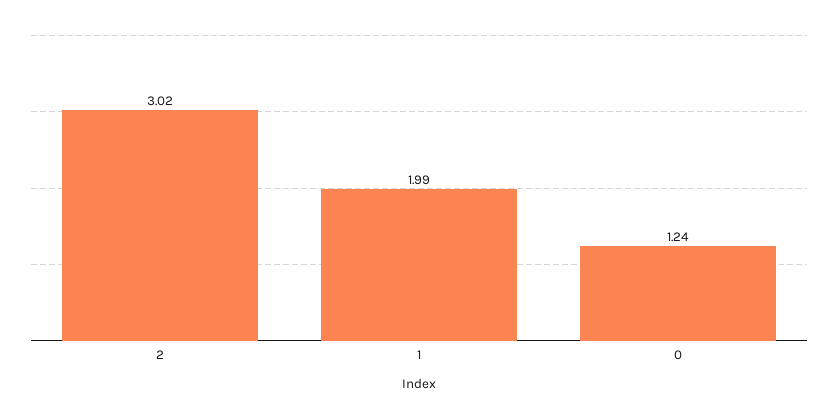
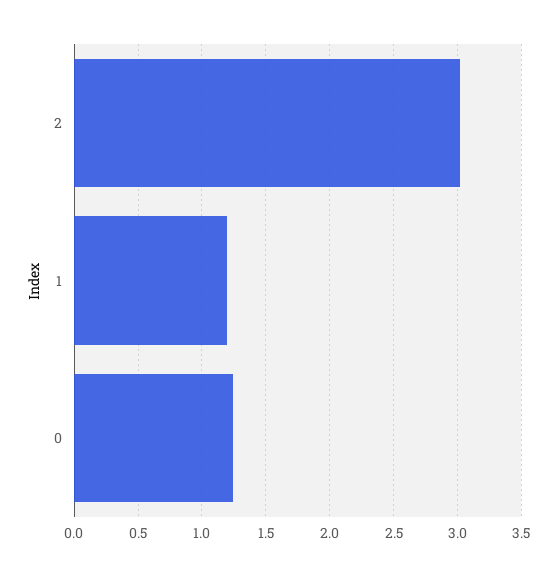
1: 1.99 -> 1.2

